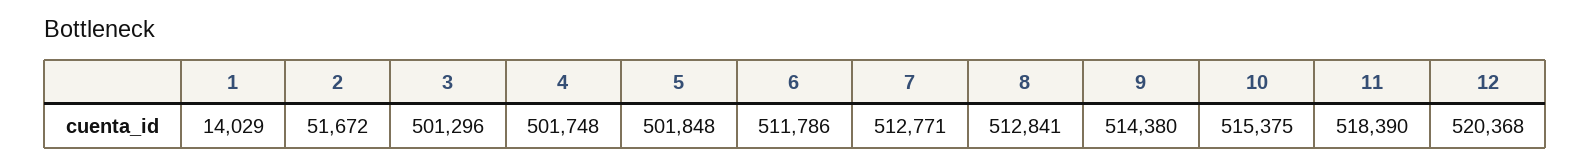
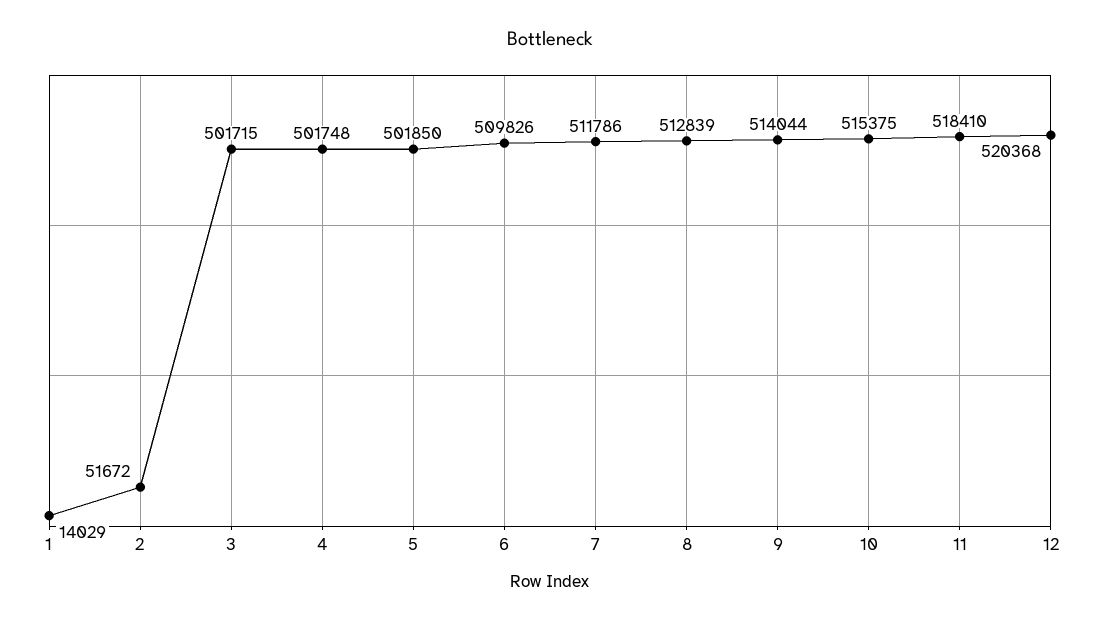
3: 501296 -> 501715
5: 501848 -> 501850
6: 511786 -> 509826
7: 512771 -> 511786
8: 512841 -> 512839
9: 514380 -> 514044
11: 518390 -> 518410

